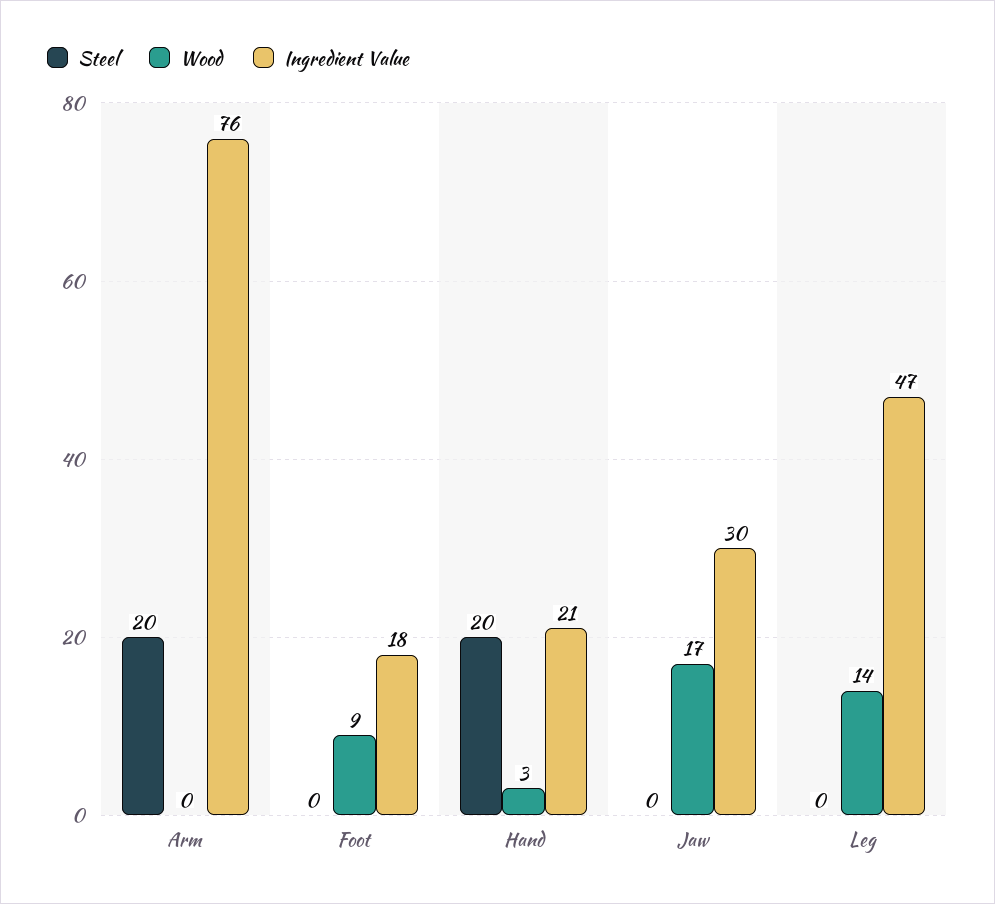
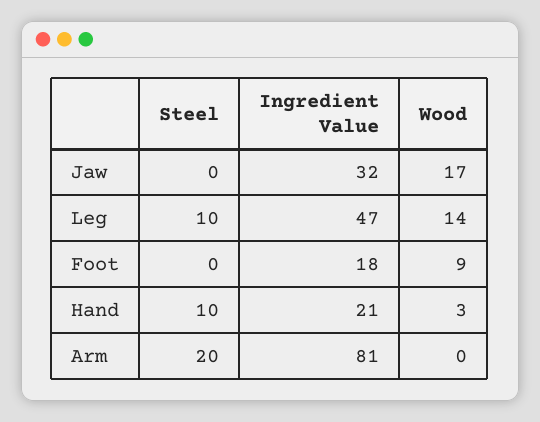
Ingredient Value, Arm: 76 -> 81
Steel, Hand: 20 -> 10
Ingredient Value, Jaw: 30 -> 32
Steel, Leg: 0 -> 10

